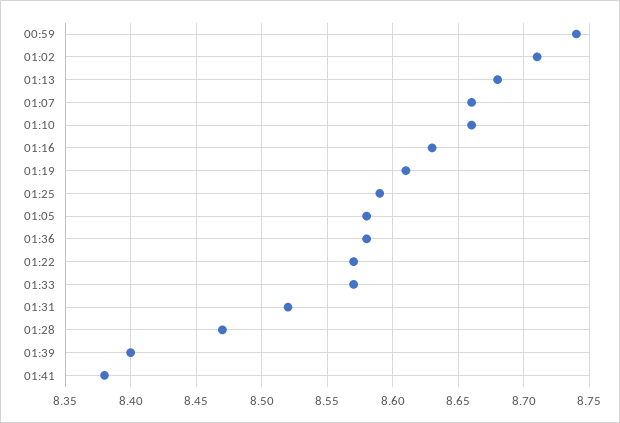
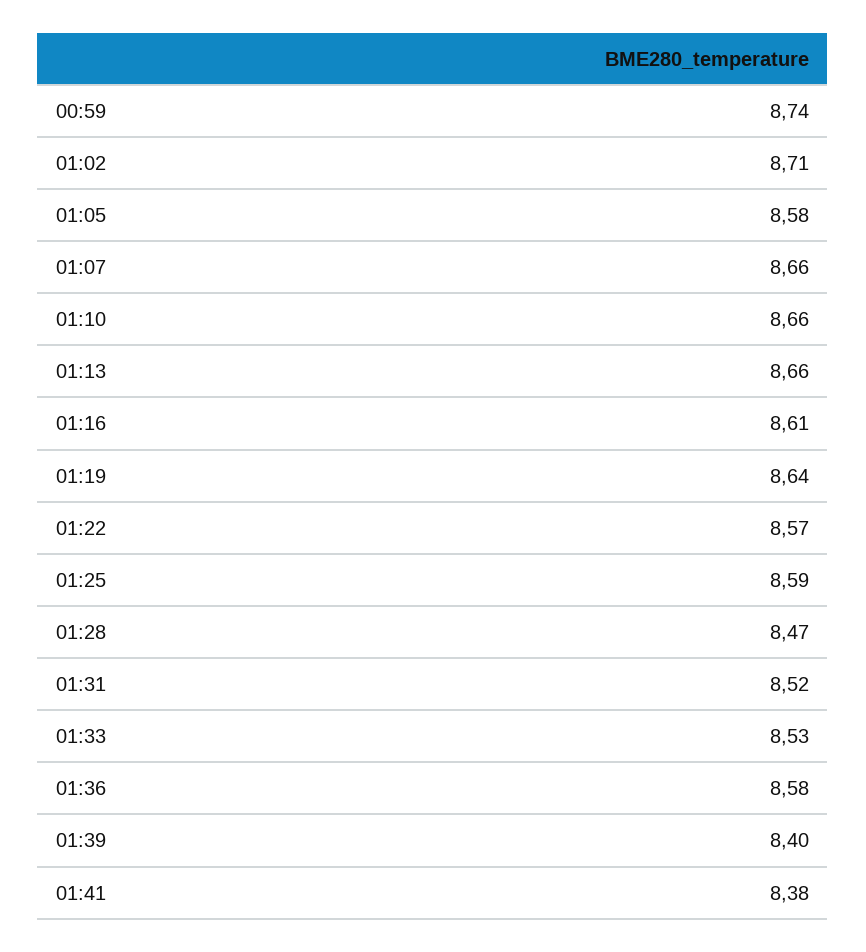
01:13: 8.68 -> 8.66
01:16: 8.63 -> 8.61
01:19: 8.61 -> 8.64
01:33: 8.57 -> 8.53

